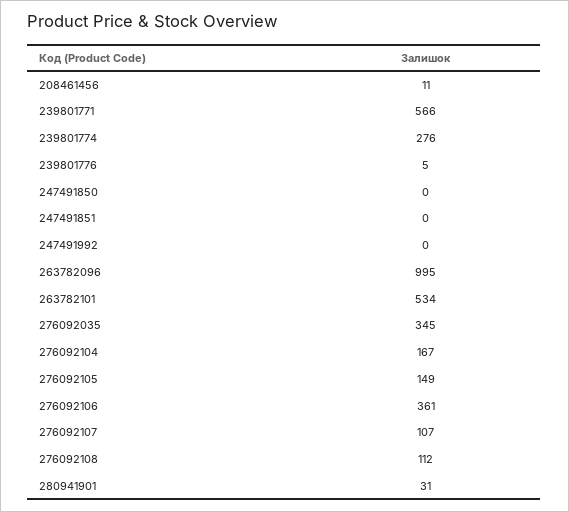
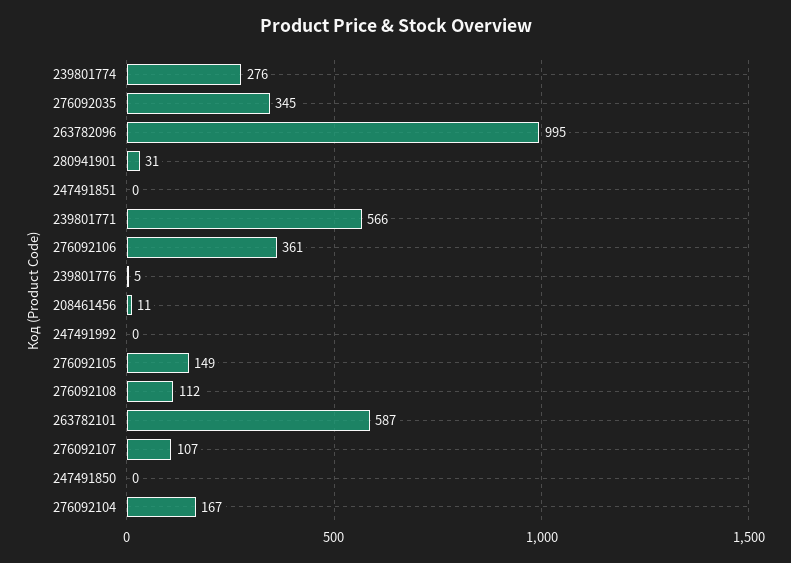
263782101: 534 -> 587

